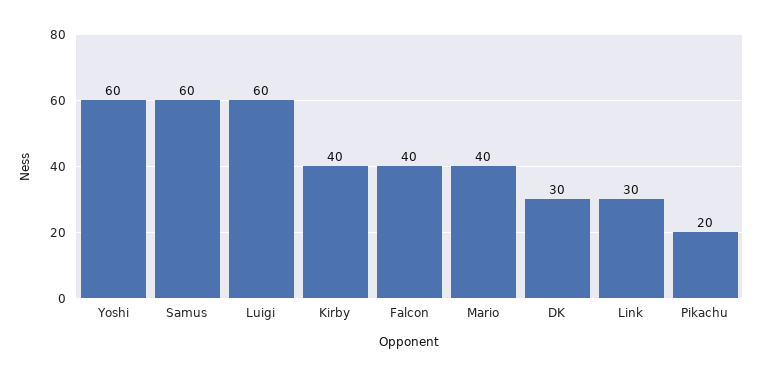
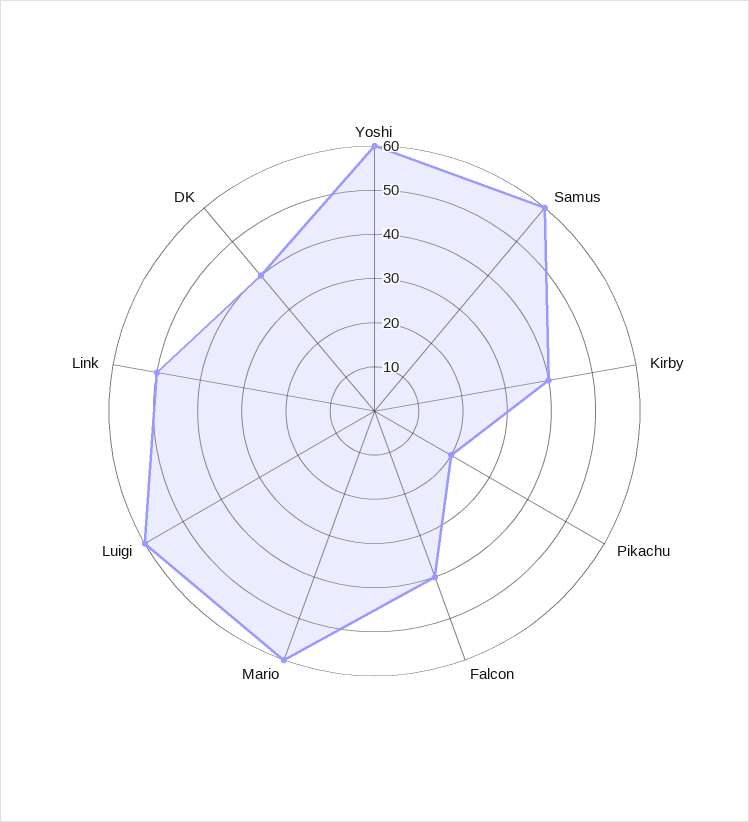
Mario: 40 -> 60
DK: 30 -> 40
Link: 30 -> 50

